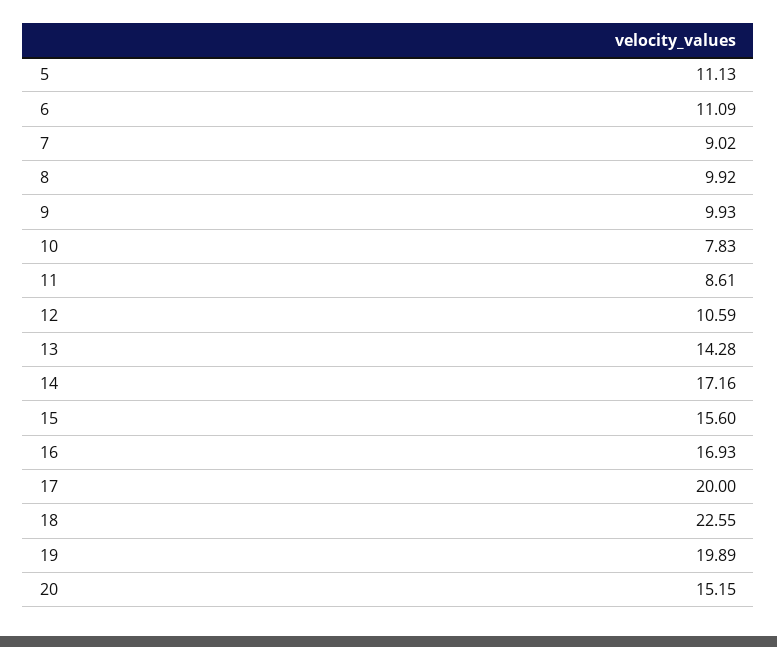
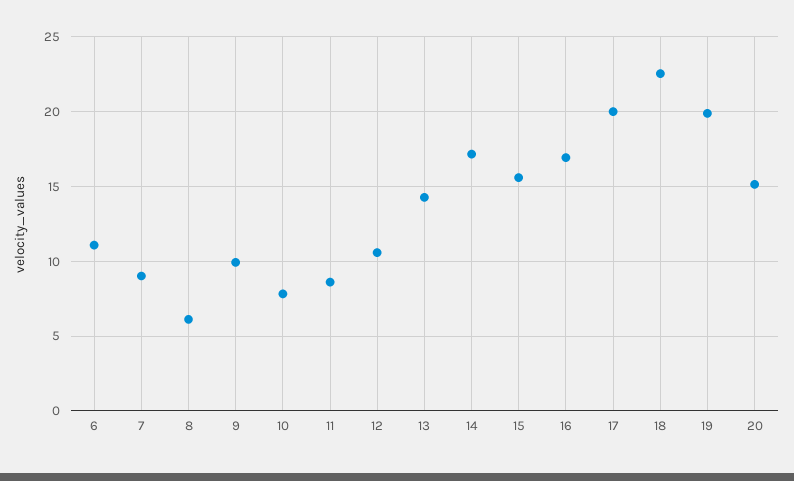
5: 11.13 -> none
8: 9.92 -> 6

